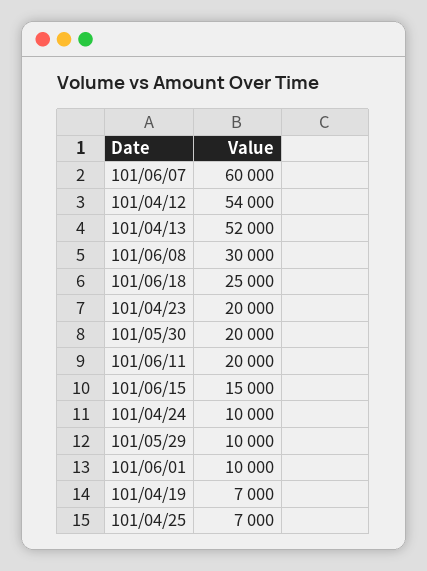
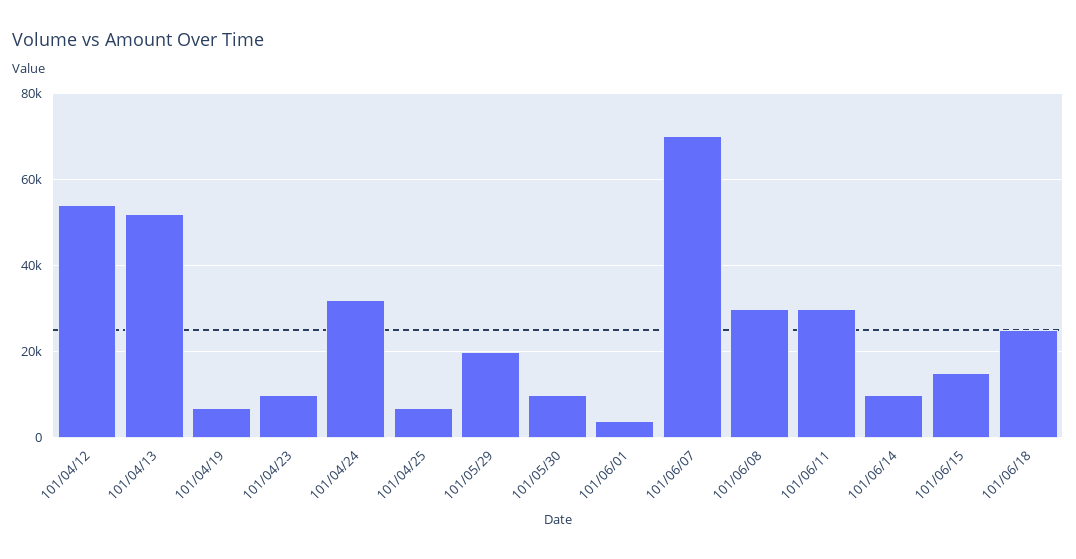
101/06/07: 60000 -> 70000
101/04/23: 20000 -> 10000
101/05/30: 20000 -> 10000
101/06/11: 20000 -> 30000
101/04/24: 10000 -> 32000
101/05/29: 10000 -> 20000
101/06/01: 10000 -> 4000
101/06/14: none -> 10000

